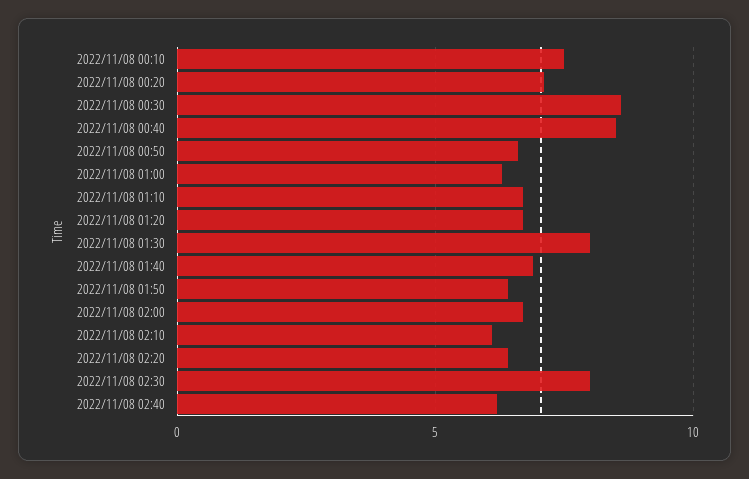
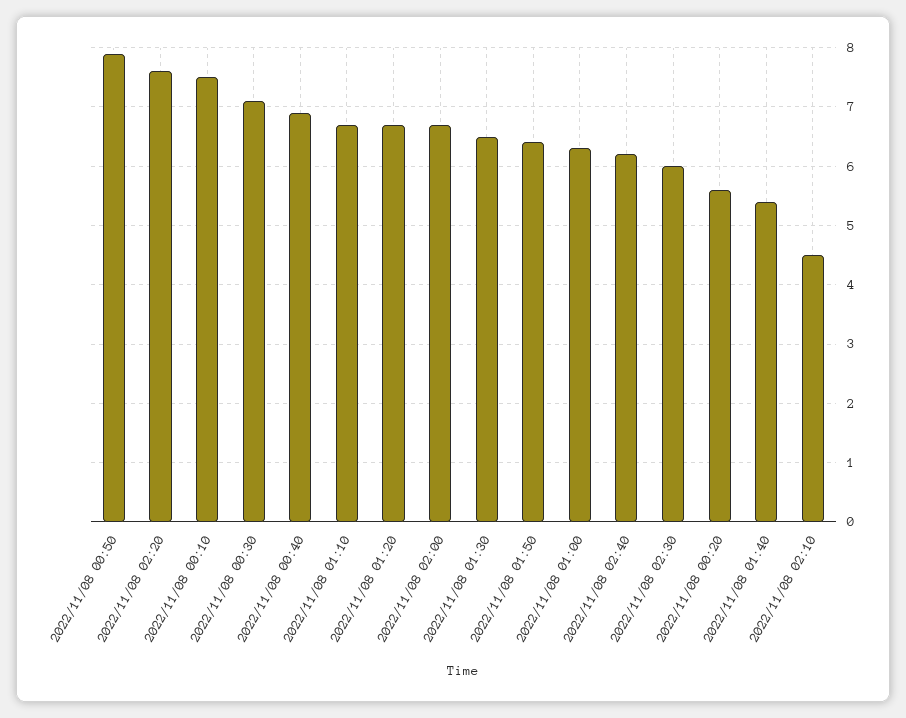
2022/11/08 00:20: 7 -> 5.5
2022/11/08 00:30: 8.5 -> 7
2022/11/08 00:40: 8.5 -> 7
2022/11/08 00:50: 6.5 -> 8
2022/11/08 01:30: 8 -> 6.5
2022/11/08 01:40: 7 -> 5.5
2022/11/08 02:10: 6 -> 4.5
2022/11/08 02:20: 6.5 -> 7.5
2022/11/08 02:30: 8 -> 6

